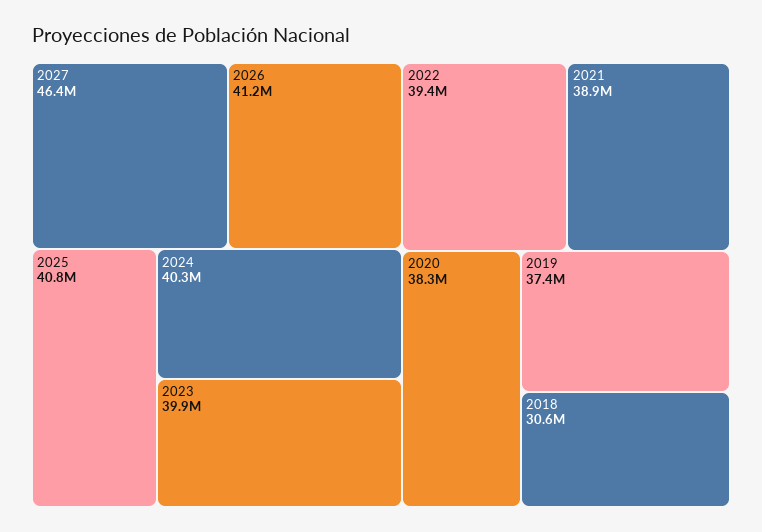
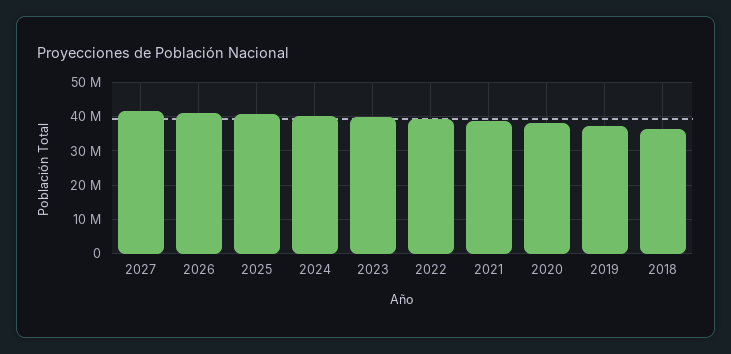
2027: 46400000 -> 42000000
2018: 30600000 -> 36000000

